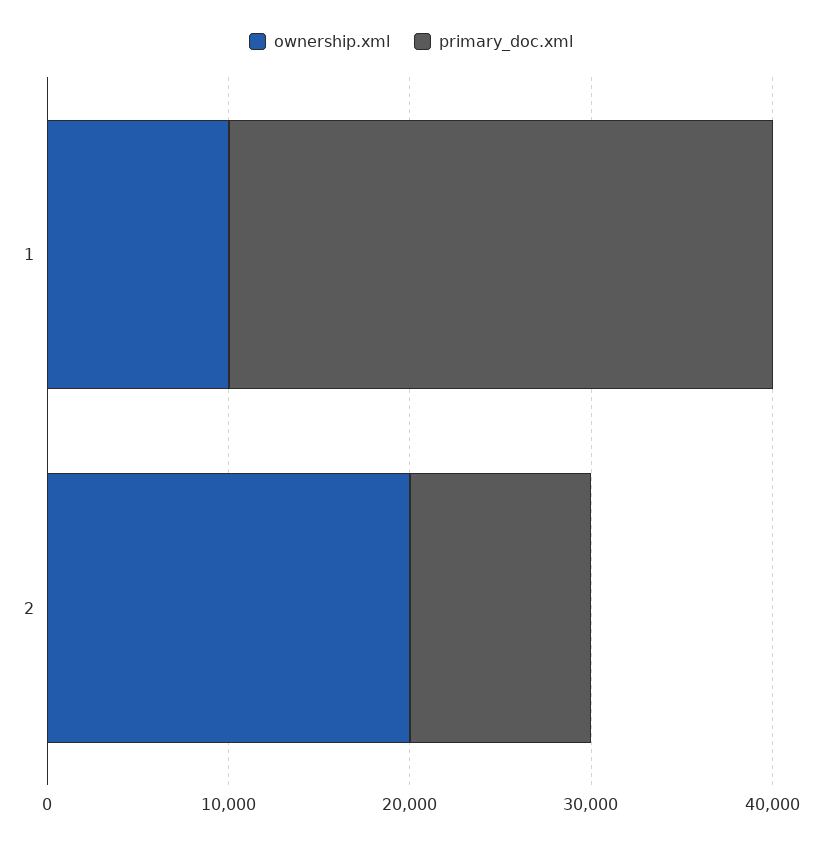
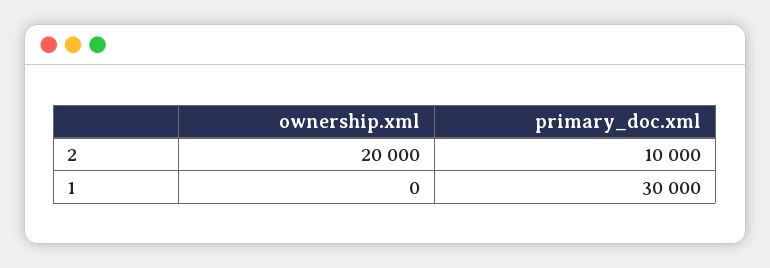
ownership.xml, 1: 10000 -> 0

